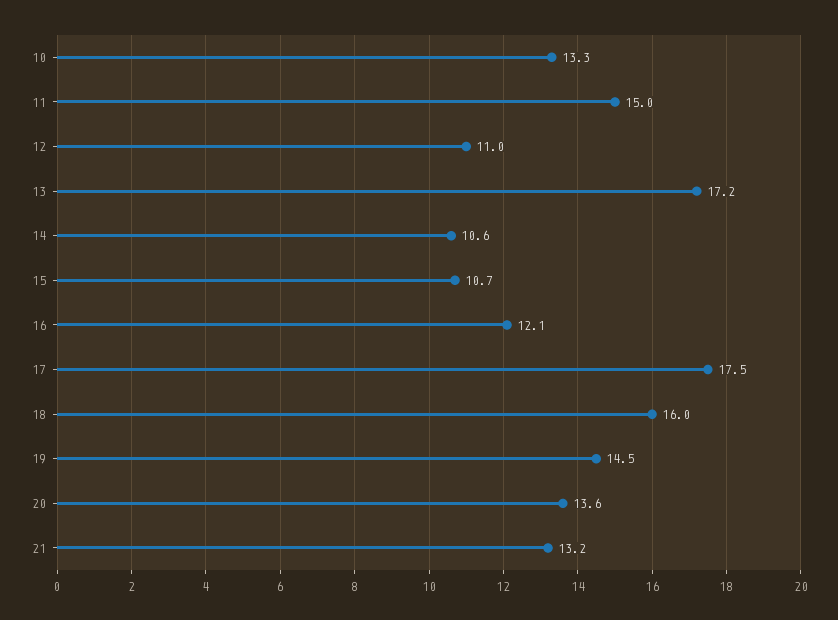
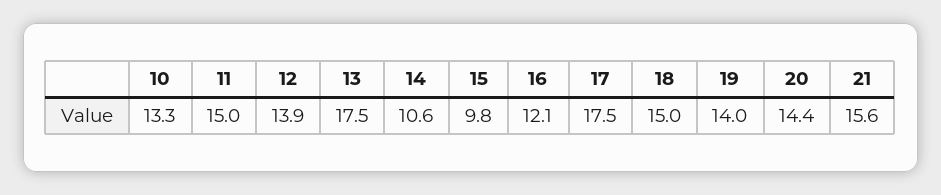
12: 11 -> 13.9
13: 17.2 -> 17.5
15: 10.7 -> 9.8
18: 16 -> 15
19: 14.5 -> 14
20: 13.6 -> 14.4
21: 13.2 -> 15.6

